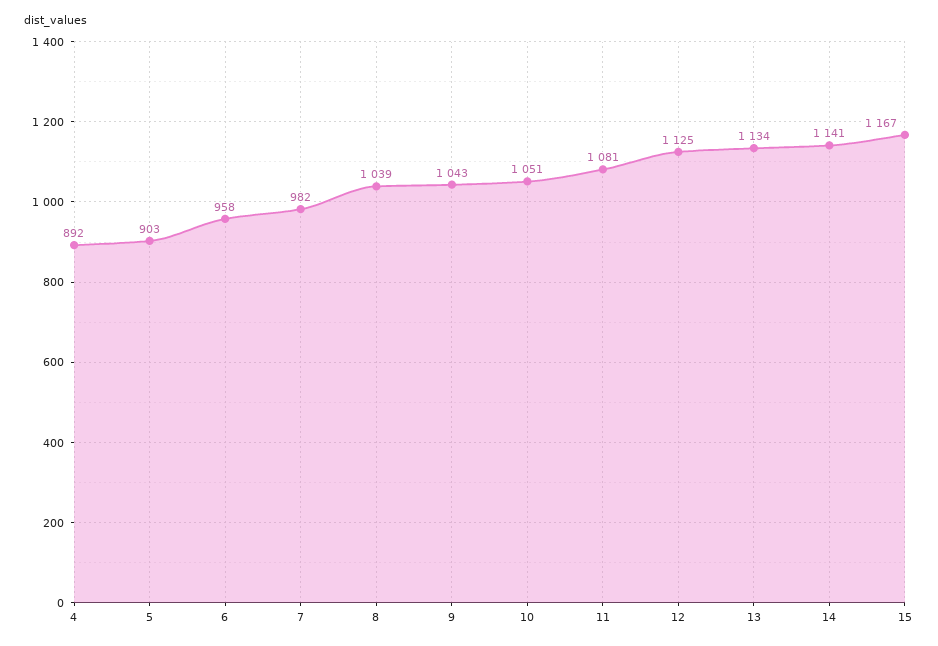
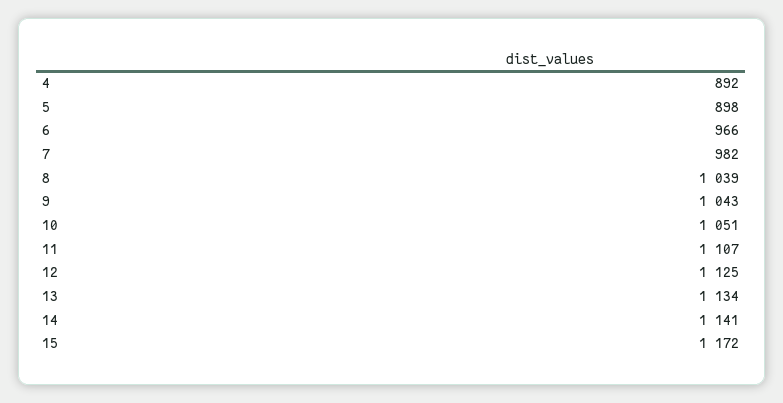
5: 903 -> 898
6: 958 -> 966
11: 1081 -> 1107
15: 1167 -> 1172

